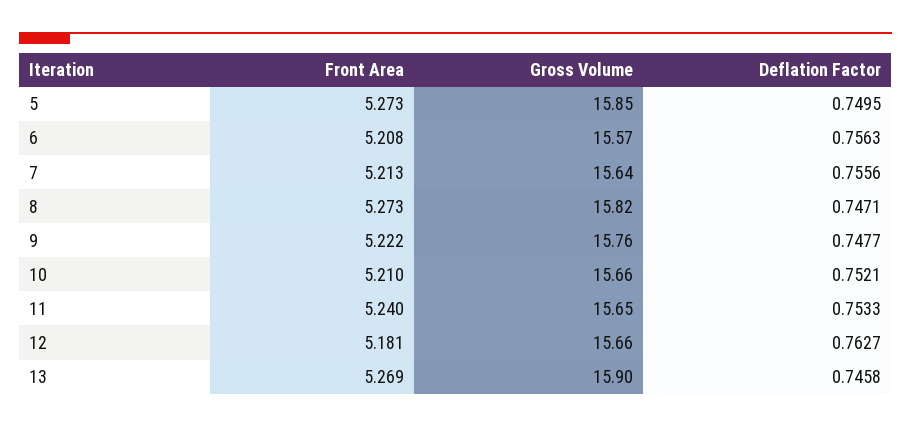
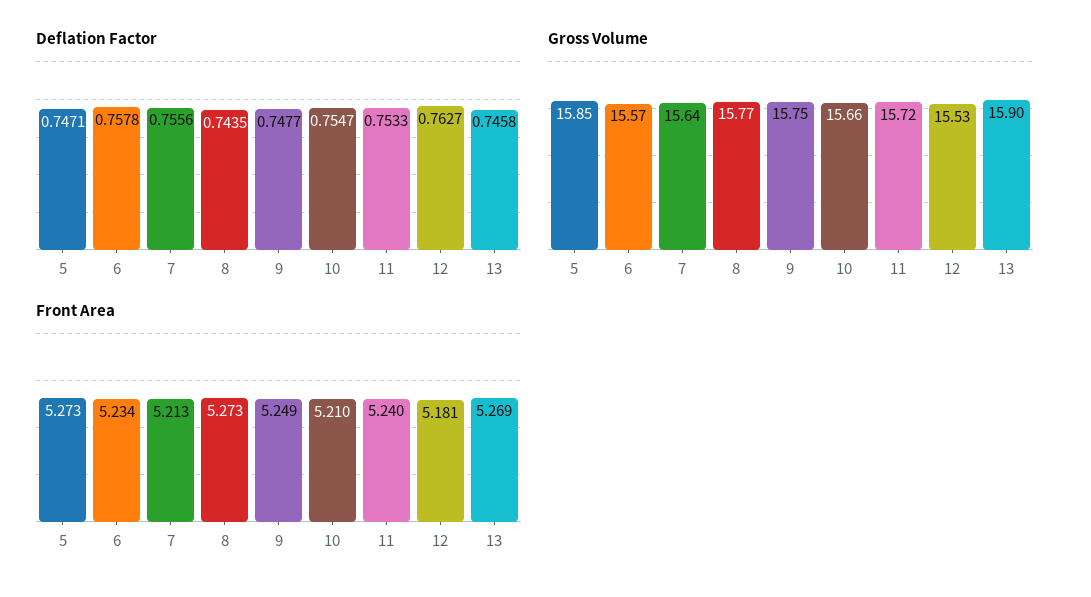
Deflation Factor, 5: 0.7495 -> 0.7471
Front Area, 6: 5.208 -> 5.234
Deflation Factor, 6: 0.7563 -> 0.7578
Gross Volume, 8: 15.82 -> 15.77
Deflation Factor, 8: 0.7471 -> 0.7435
Front Area, 9: 5.222 -> 5.249
Gross Volume, 9: 15.76 -> 15.75
Deflation Factor, 10: 0.7521 -> 0.7547
Gross Volume, 11: 15.65 -> 15.72
Gross Volume, 12: 15.66 -> 15.53

